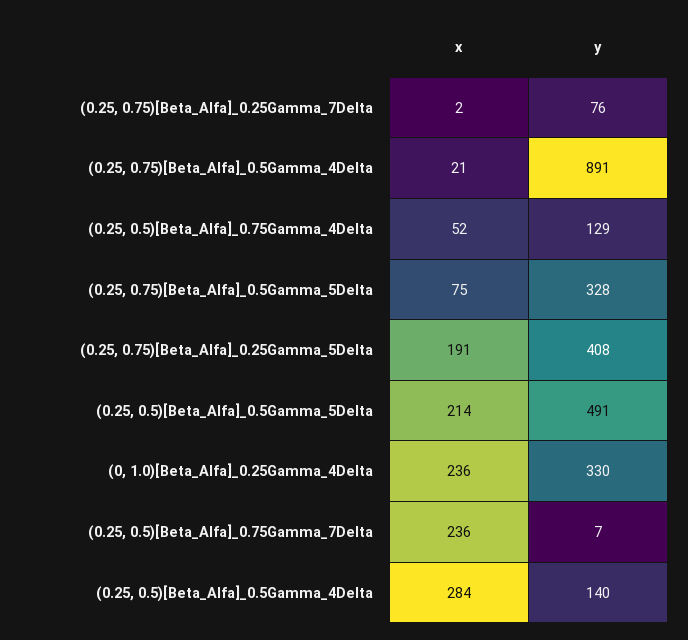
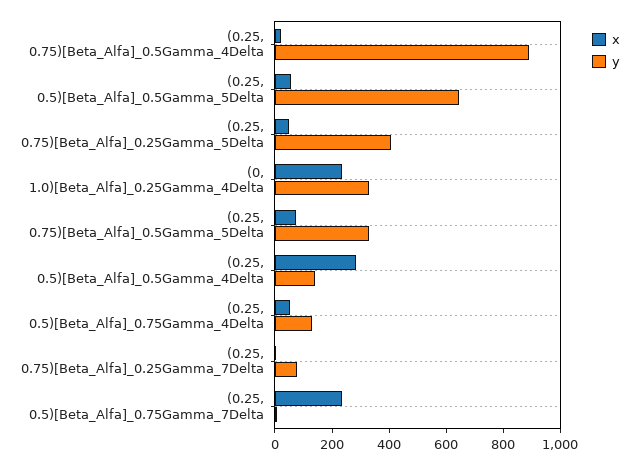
x, (0.25, 0.75)[Beta_Alfa]_0.25Gamma_5Delta: 191 -> 50
x, (0.25, 0.5)[Beta_Alfa]_0.5Gamma_5Delta: 214 -> 50
y, (0.25, 0.5)[Beta_Alfa]_0.5Gamma_5Delta: 491 -> 650

